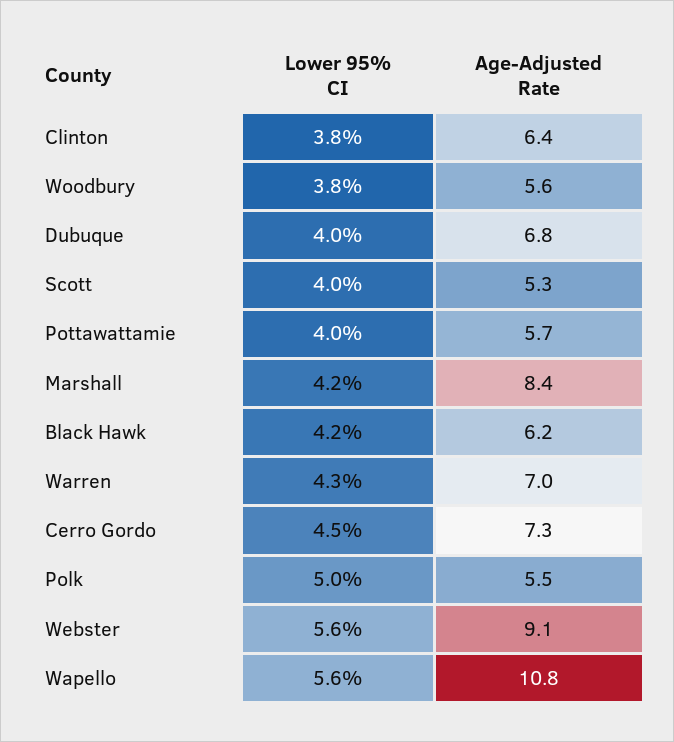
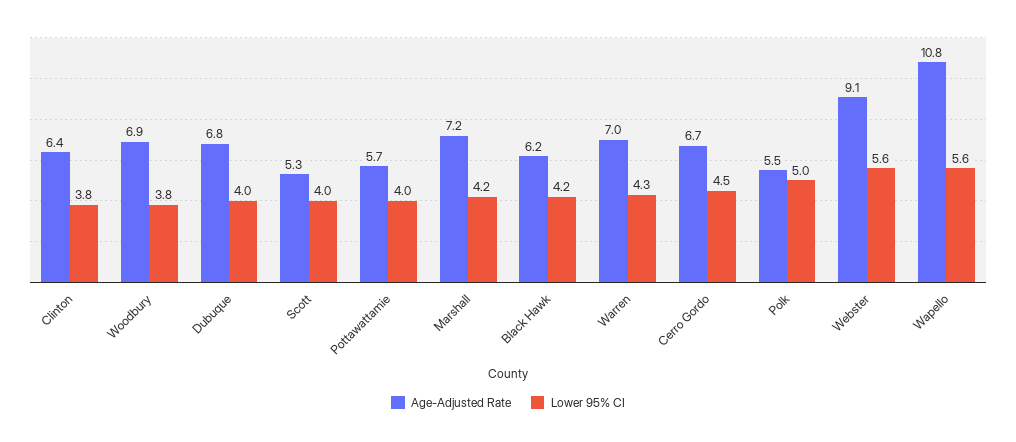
Age-Adjusted Rate, Woodbury: 5.6 -> 6.9
Age-Adjusted Rate, Marshall: 8.4 -> 7.2
Age-Adjusted Rate, Cerro Gordo: 7.3 -> 6.7

